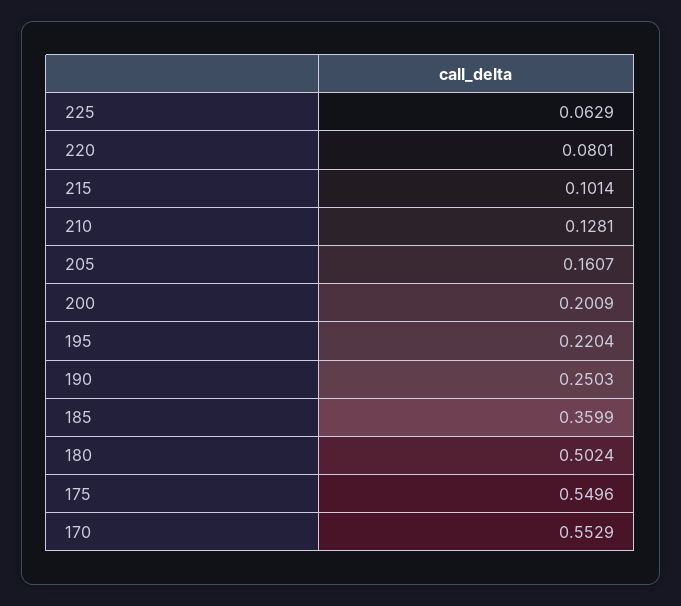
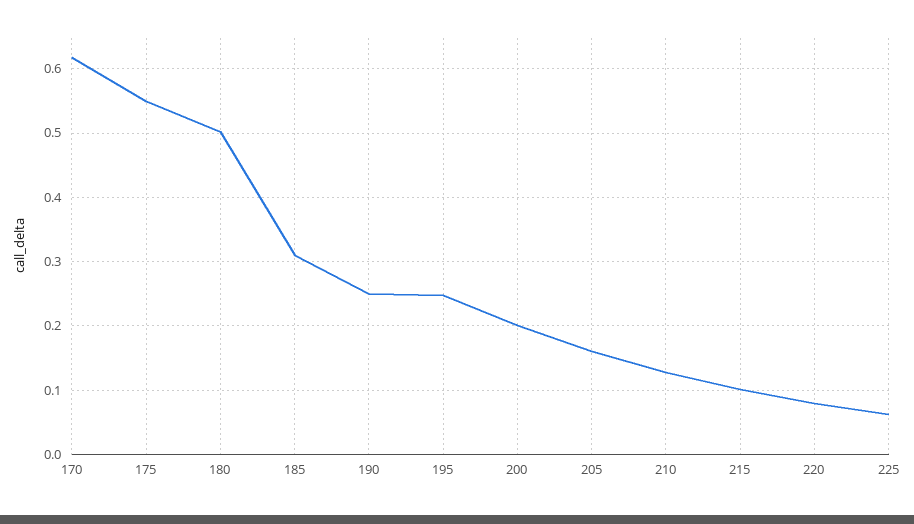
195: 0.2204 -> 0.25
185: 0.3599 -> 0.31
170: 0.5529 -> 0.62

